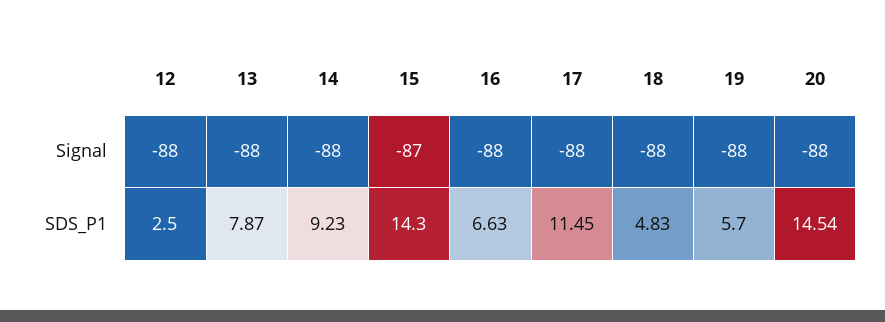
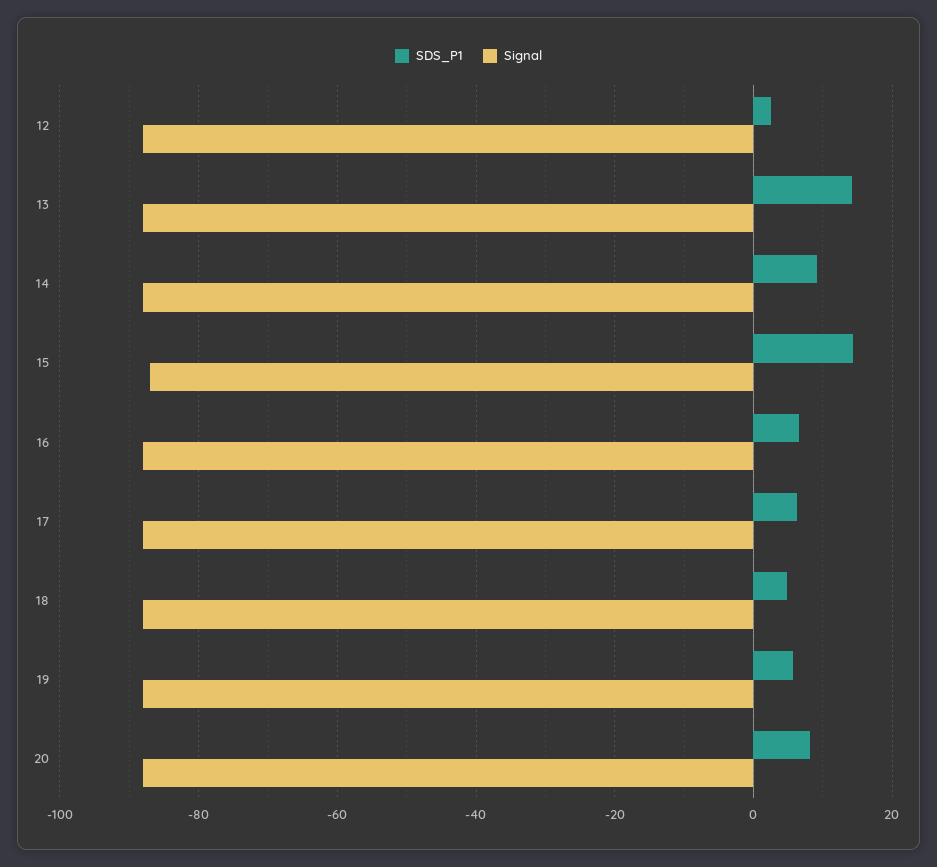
SDS_P1, 13: 7.87 -> 14
SDS_P1, 17: 11.45 -> 6
SDS_P1, 20: 14.54 -> 8

